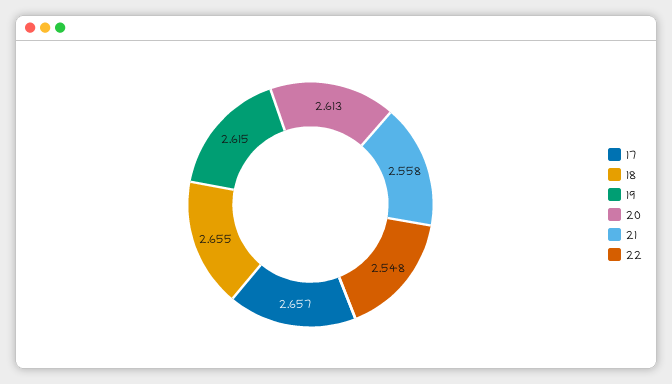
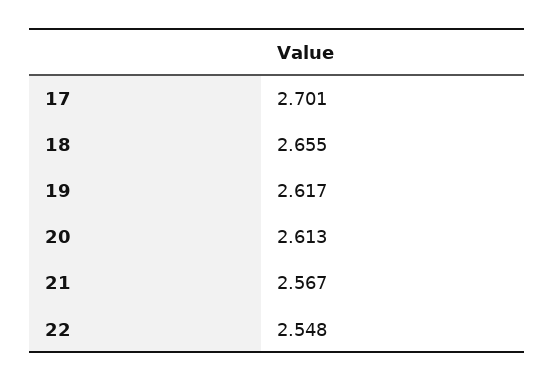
17: 2.657 -> 2.701
19: 2.615 -> 2.617
21: 2.558 -> 2.567

